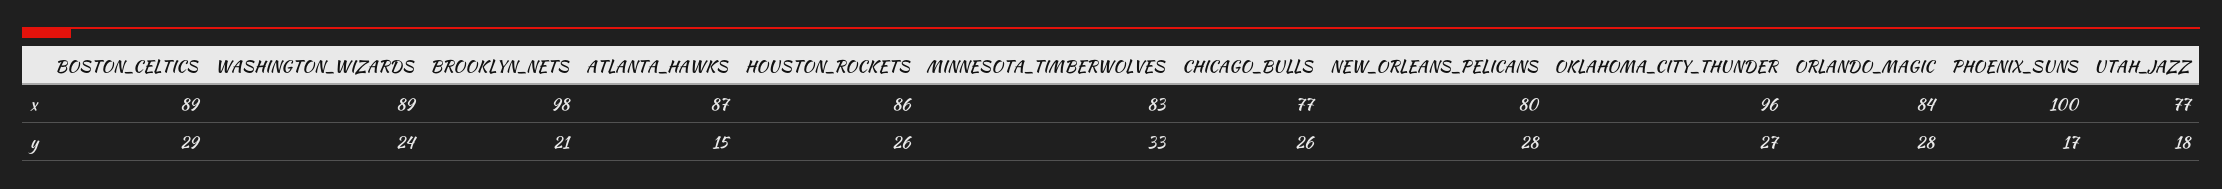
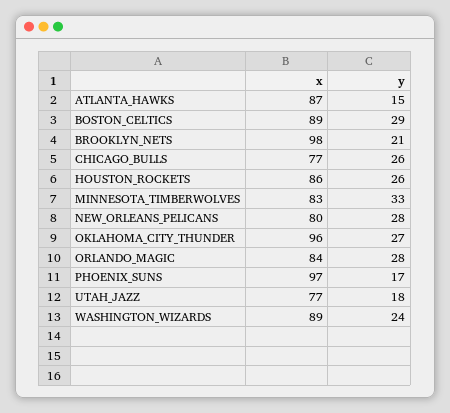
PHOENIX_SUNS, x: 100 -> 97

